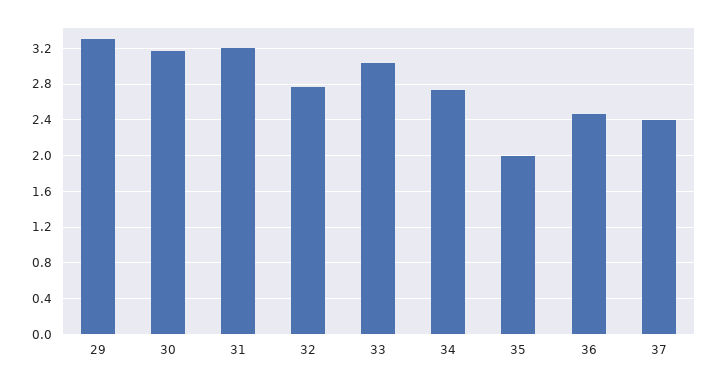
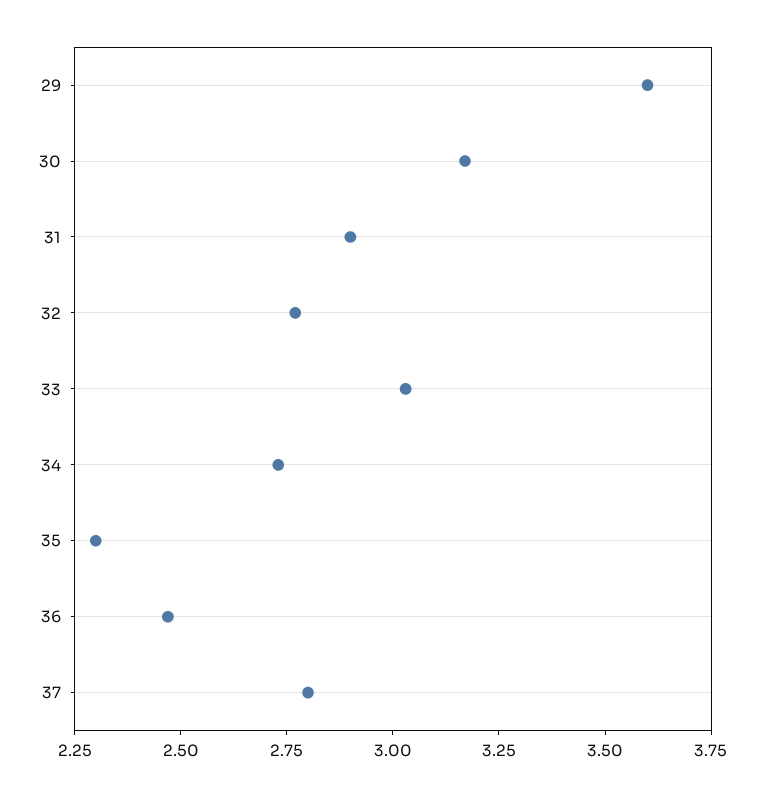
29: 3.3 -> 3.6
31: 3.2 -> 2.9
35: 2 -> 2.3
37: 2.4 -> 2.8

